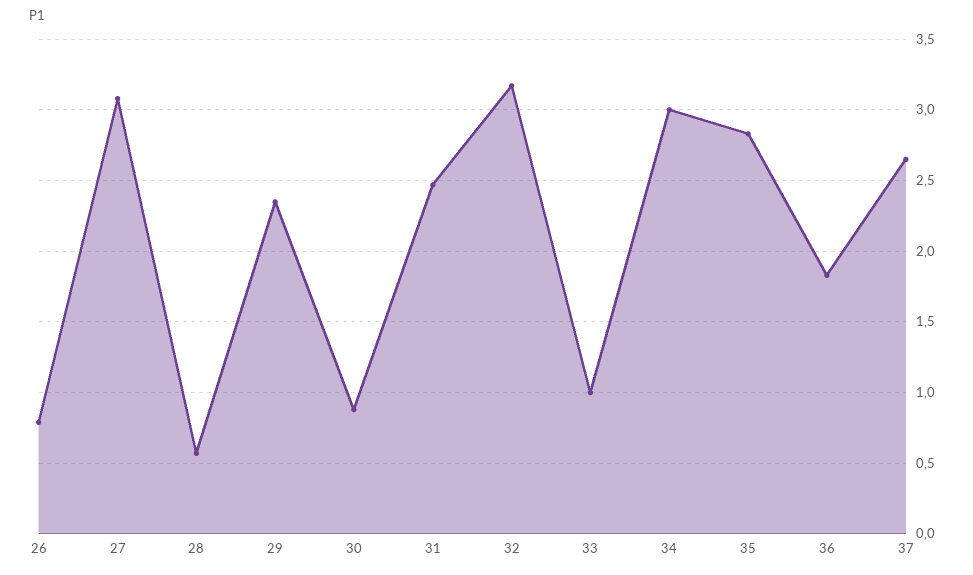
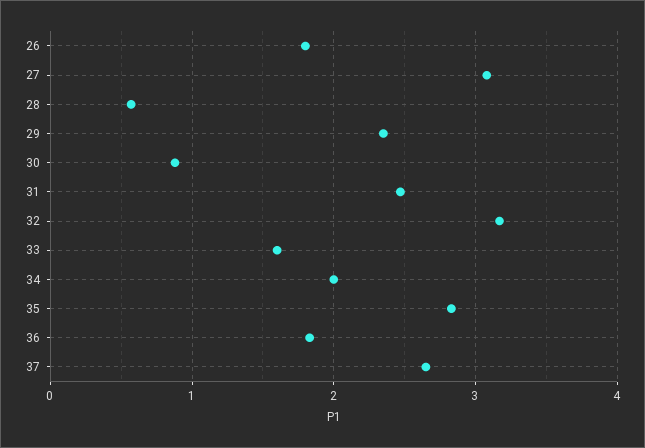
26: 0.8 -> 1.8
33: 1 -> 1.6
34: 3 -> 2

